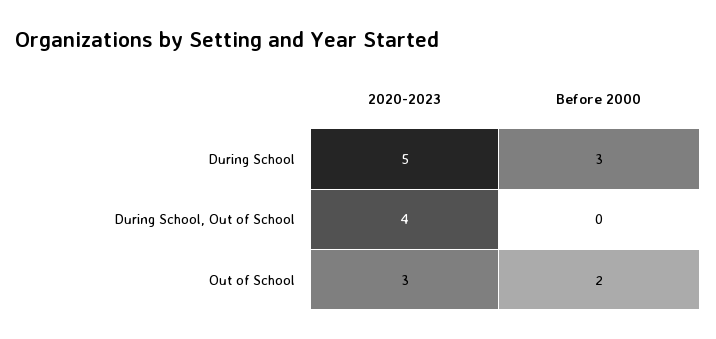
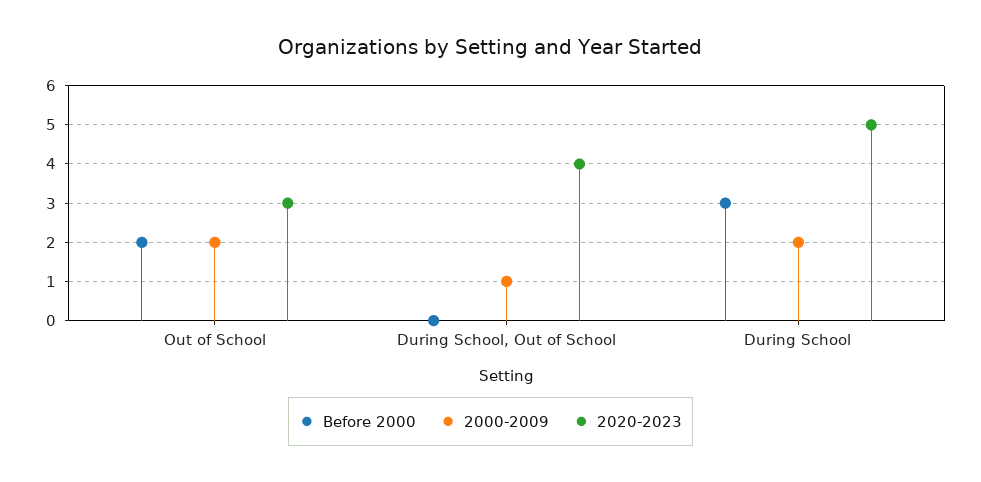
2000-2009, Out of School: none -> 2
2000-2009, During School, Out of School: none -> 1
2000-2009, During School: none -> 2

